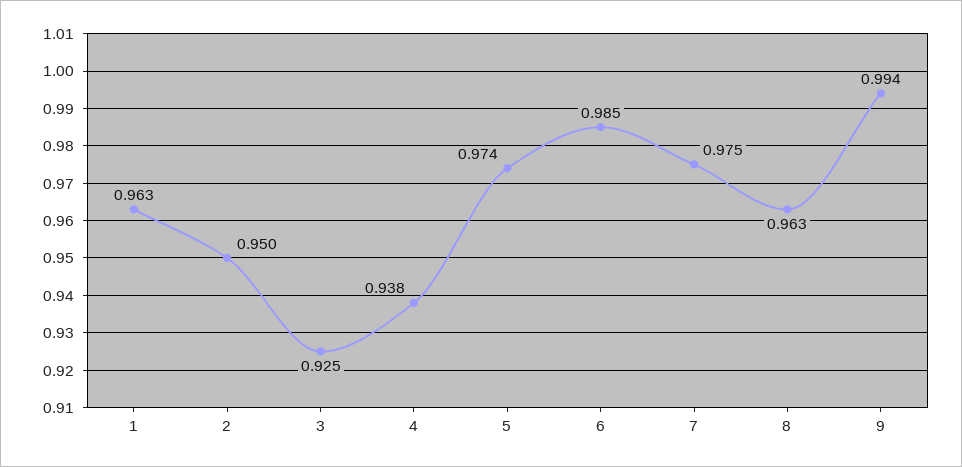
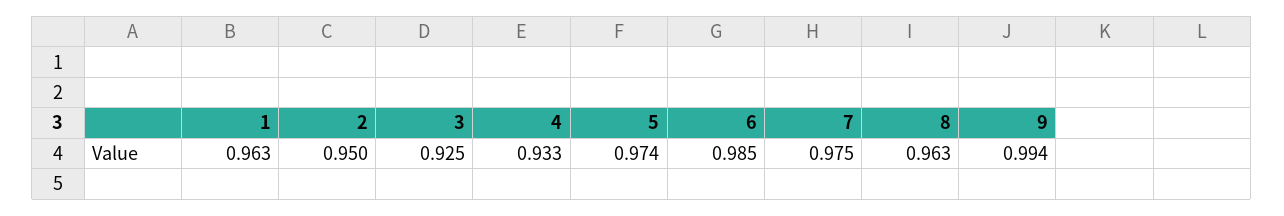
4: 0.938 -> 0.933

